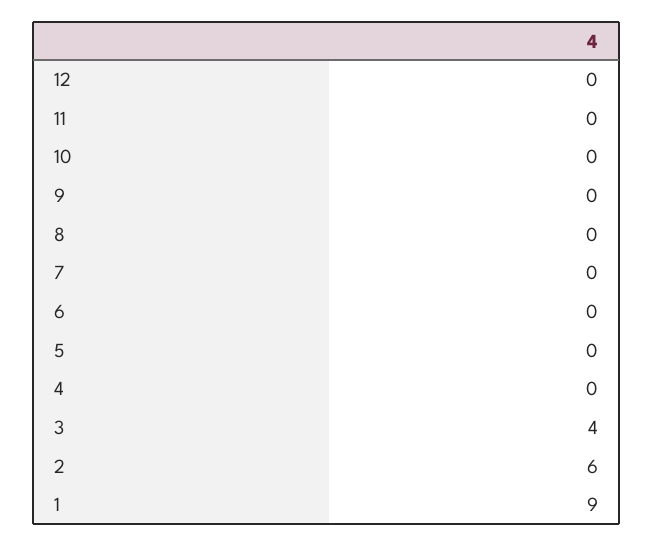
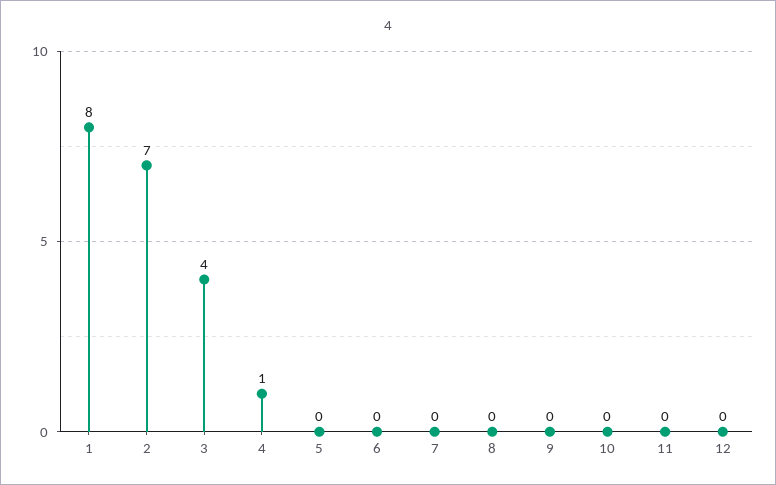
4: 0 -> 1
2: 6 -> 7
1: 9 -> 8

